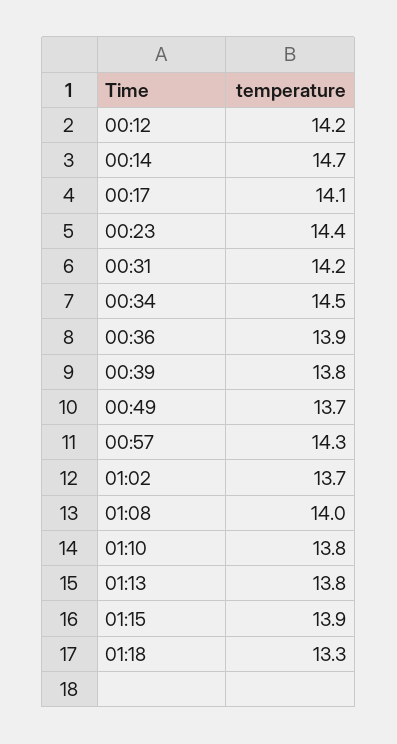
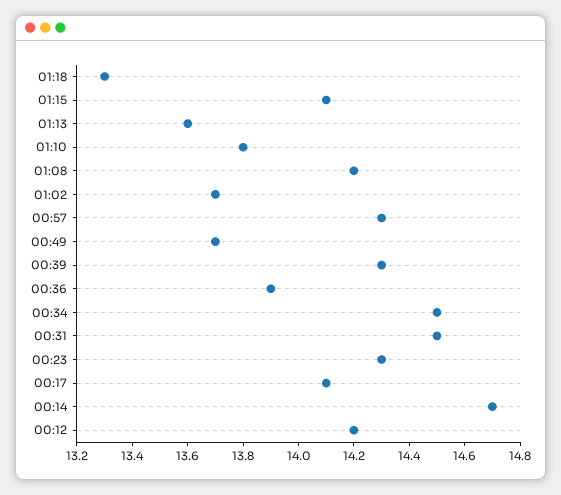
00:23: 14.4 -> 14.3
00:31: 14.2 -> 14.5
00:39: 13.8 -> 14.3
01:08: 14 -> 14.2
01:13: 13.8 -> 13.6
01:15: 13.9 -> 14.1

